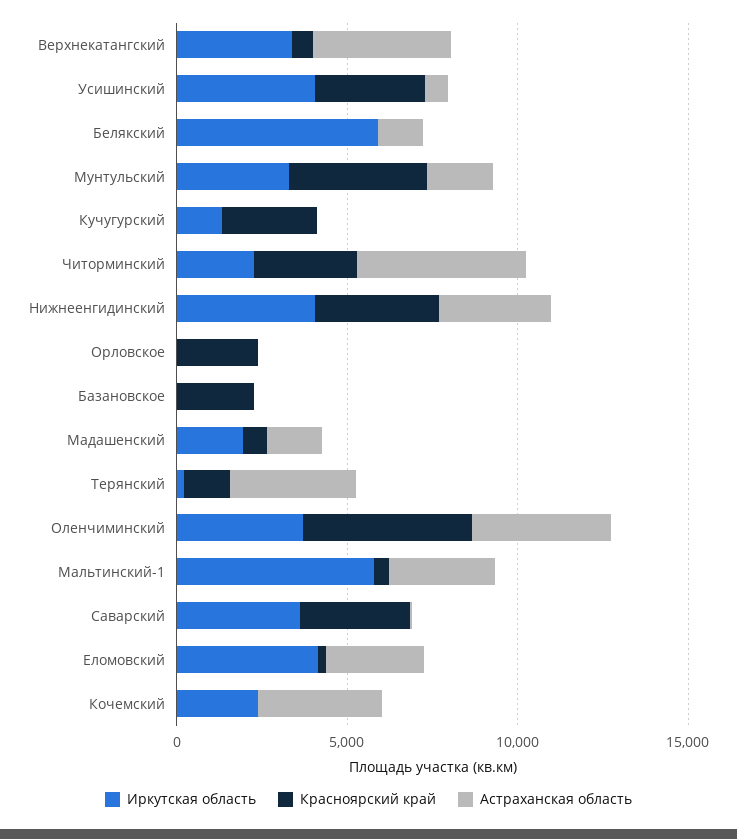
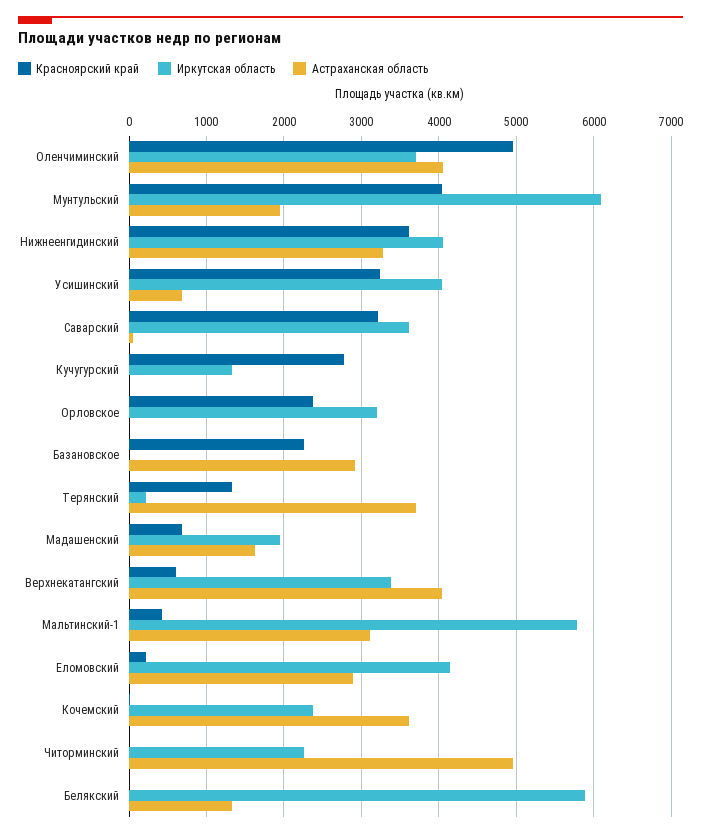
Иркутская область, Мунтульский: 3000 -> 6100
Красноярский край, Читорминский: 3000 -> 0
Иркутская область, Орловское: 0 -> 3200
Астраханская область, Базановское: 0 -> 2900

